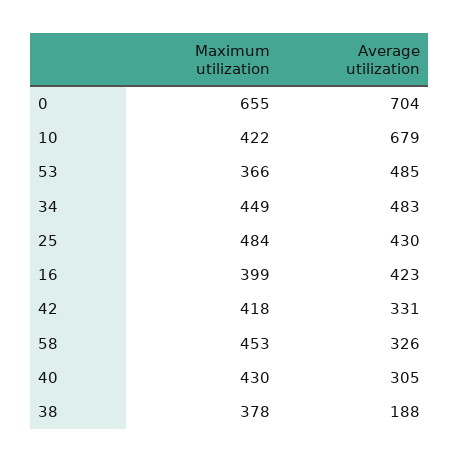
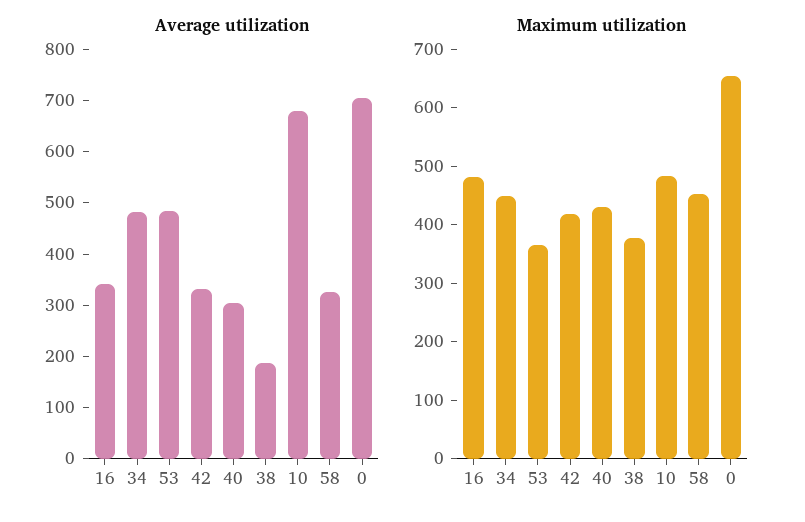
Maximum utilization, 10: 422 -> 480
Maximum utilization, 25: 484 -> none
Average utilization, 25: 430 -> none
Maximum utilization, 16: 399 -> 480
Average utilization, 16: 423 -> 340

